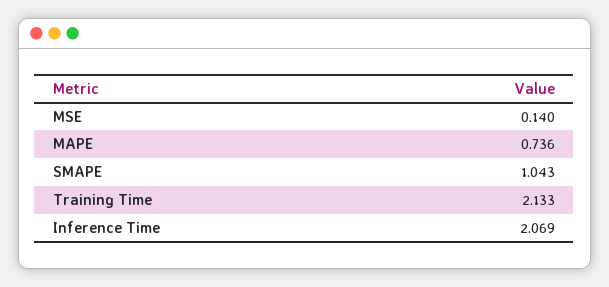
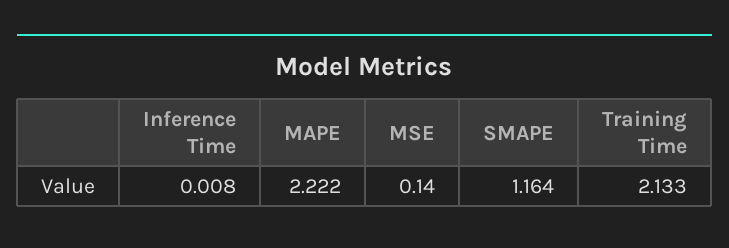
MAPE: 0.736 -> 2.222
SMAPE: 1.043 -> 1.164
Inference Time: 2.069 -> 0.008

